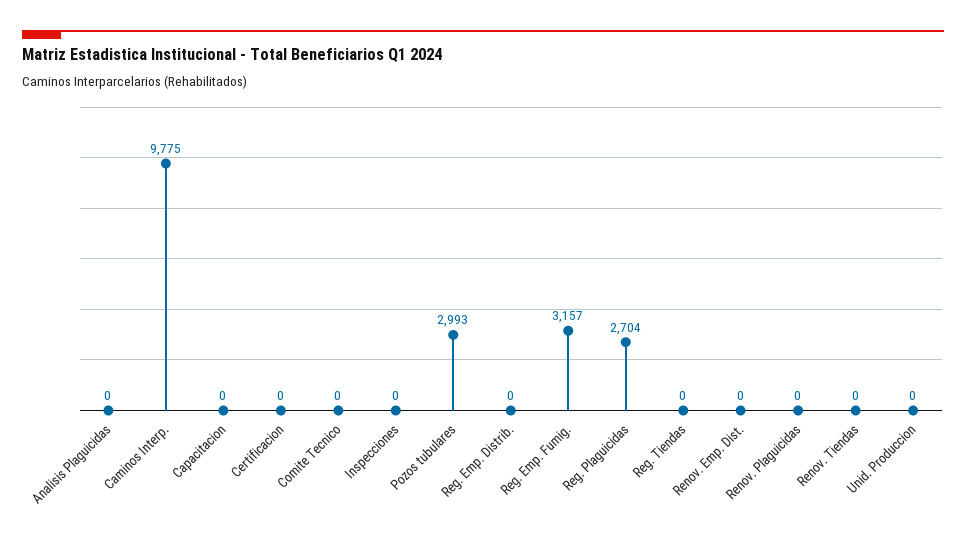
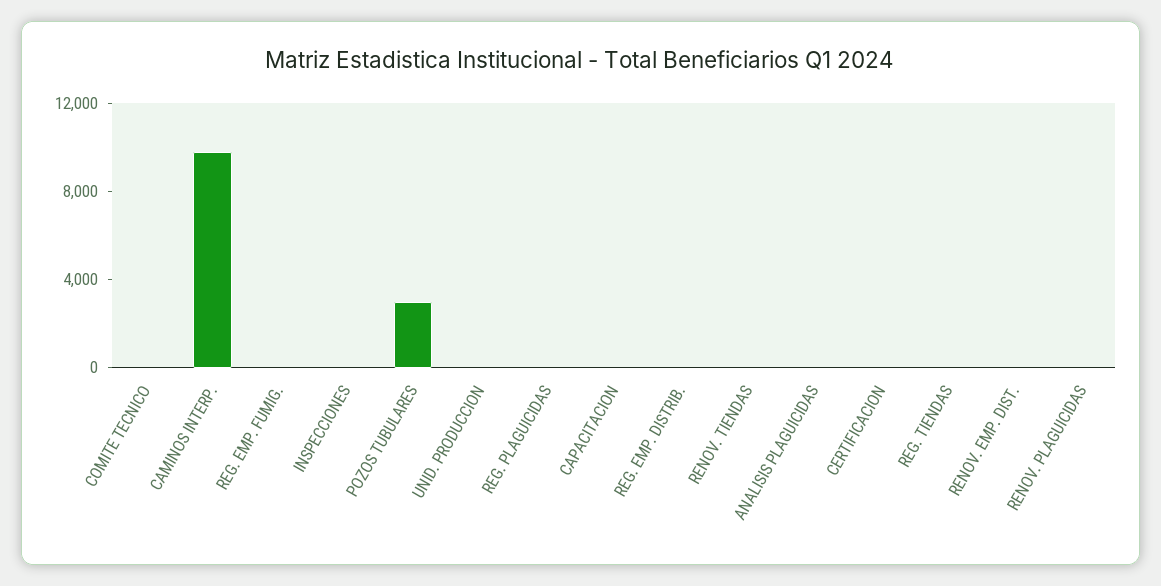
Reg. Emp. Fumig.: 3157 -> 0
Reg. Plaguicidas: 2704 -> 0

